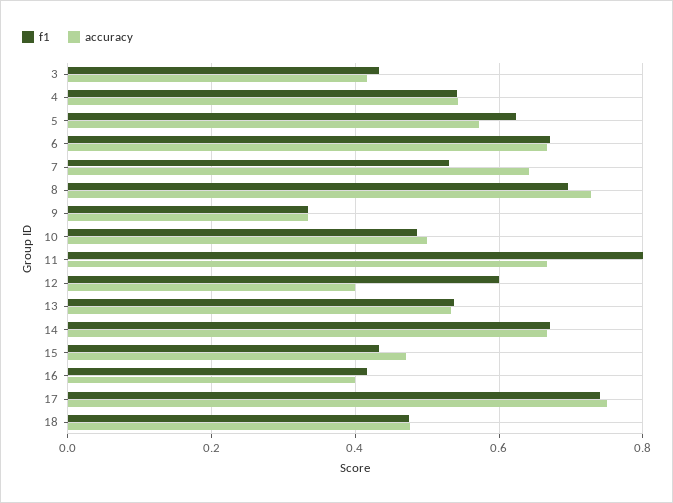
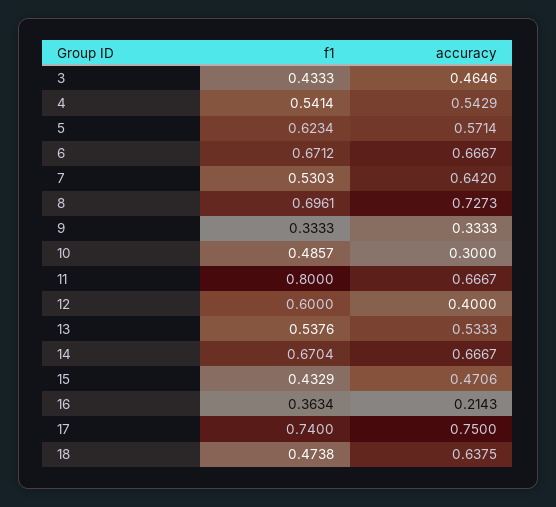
accuracy, 3: 0.42 -> 0.4646
accuracy, 10: 0.5 -> 0.3
f1, 16: 0.42 -> 0.3634
accuracy, 16: 0.4 -> 0.2143
accuracy, 18: 0.48 -> 0.6375

